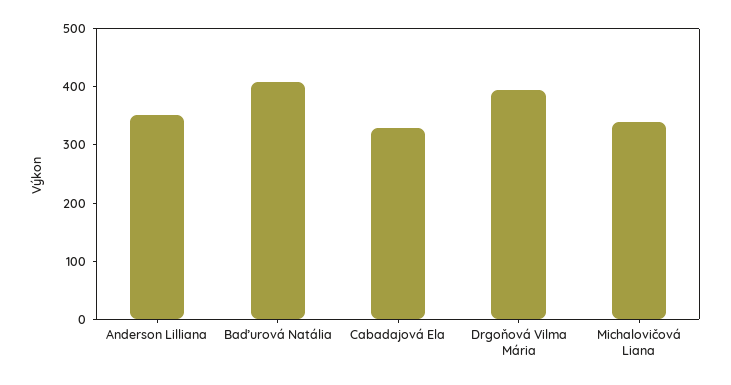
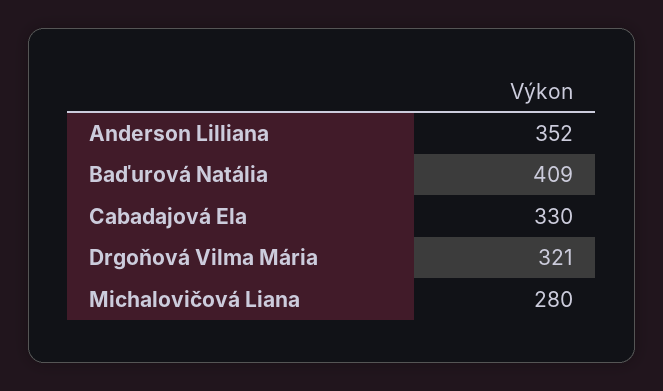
Drgoňová Vilma Mária: 400 -> 321
Michalovičová Liana: 340 -> 280

